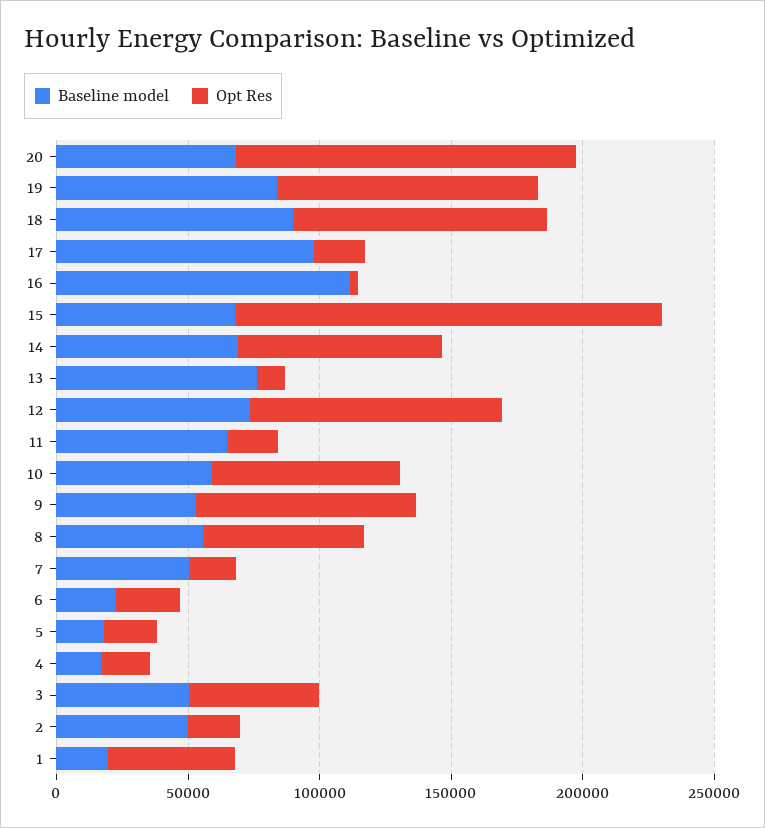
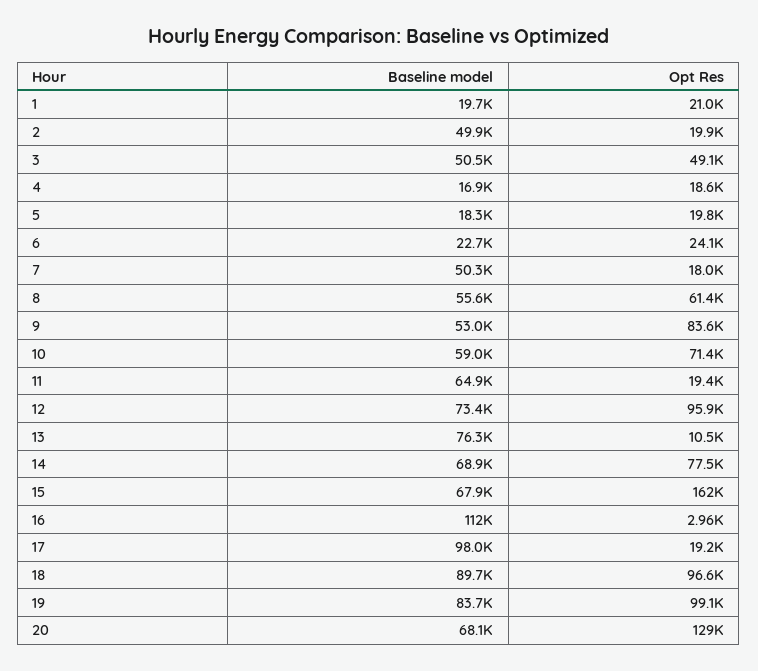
Opt Res, 1: 50000 -> 21000

